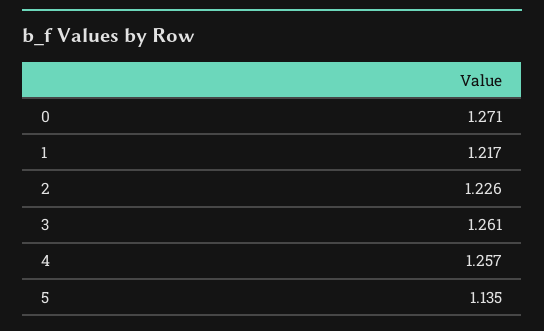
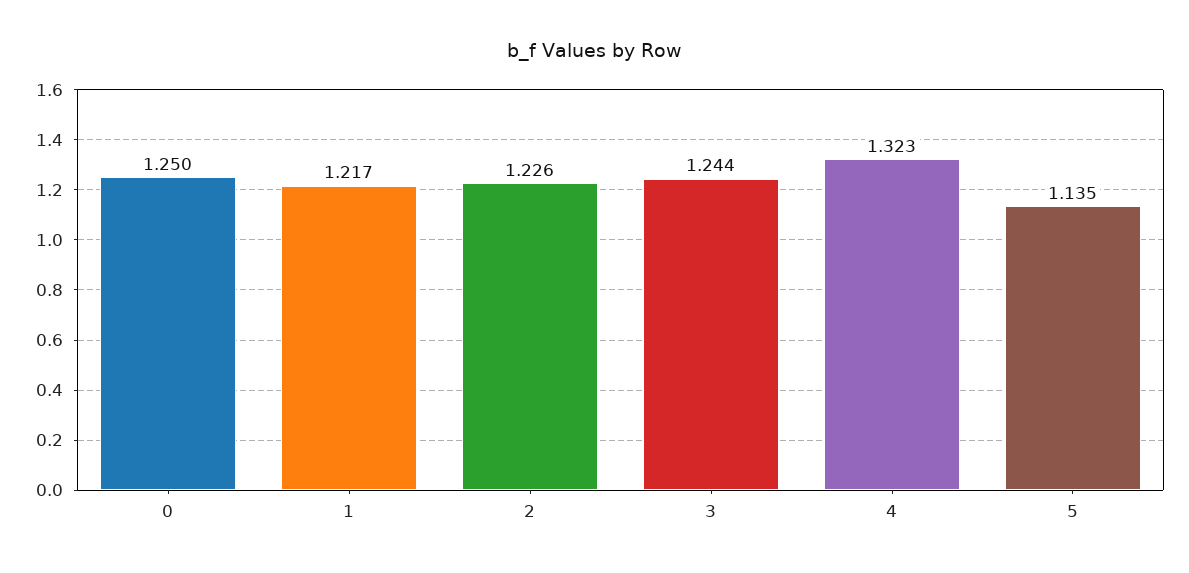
0: 1.271 -> 1.25
3: 1.261 -> 1.244
4: 1.257 -> 1.323

